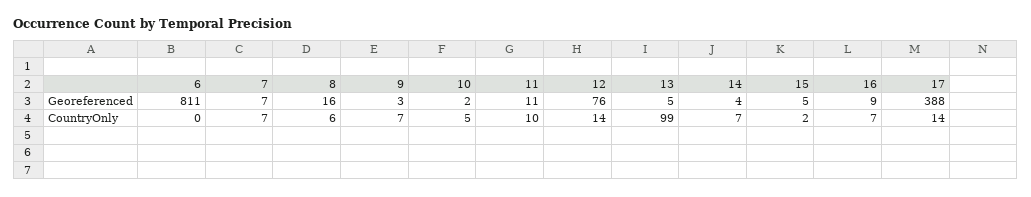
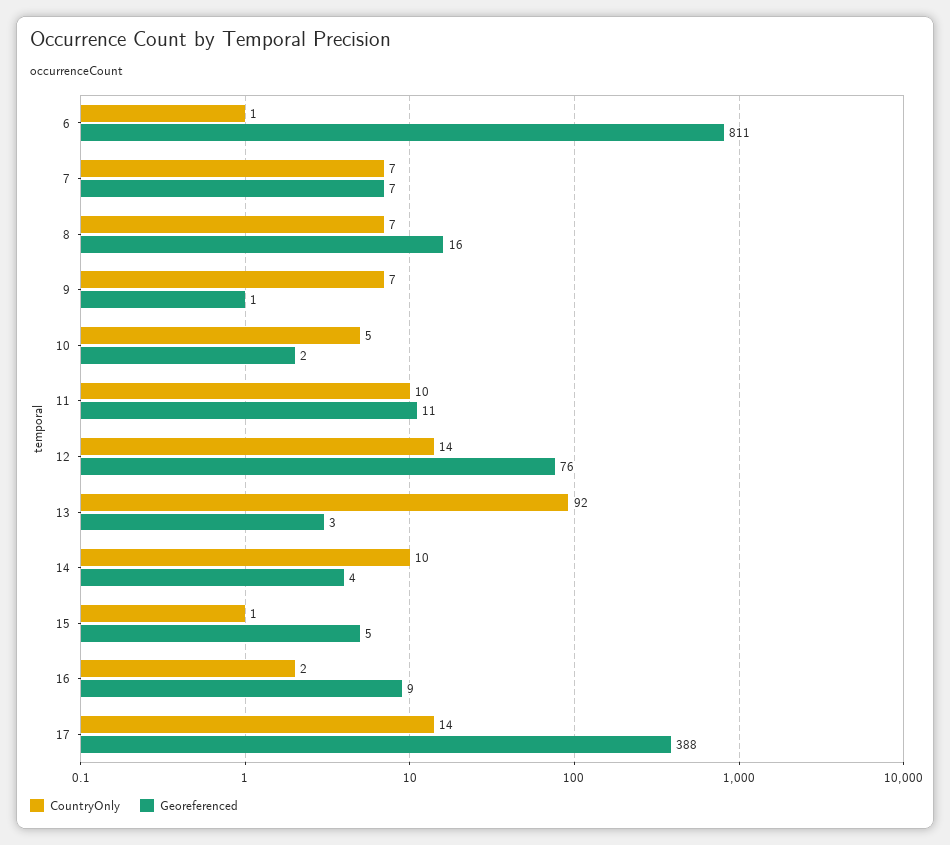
Georeferenced, 9: 3 -> 1
Georeferenced, 13: 5 -> 3
CountryOnly, 6: 0 -> 1
CountryOnly, 8: 6 -> 7
CountryOnly, 13: 99 -> 92
CountryOnly, 14: 7 -> 10
CountryOnly, 15: 2 -> 1
CountryOnly, 16: 7 -> 2

